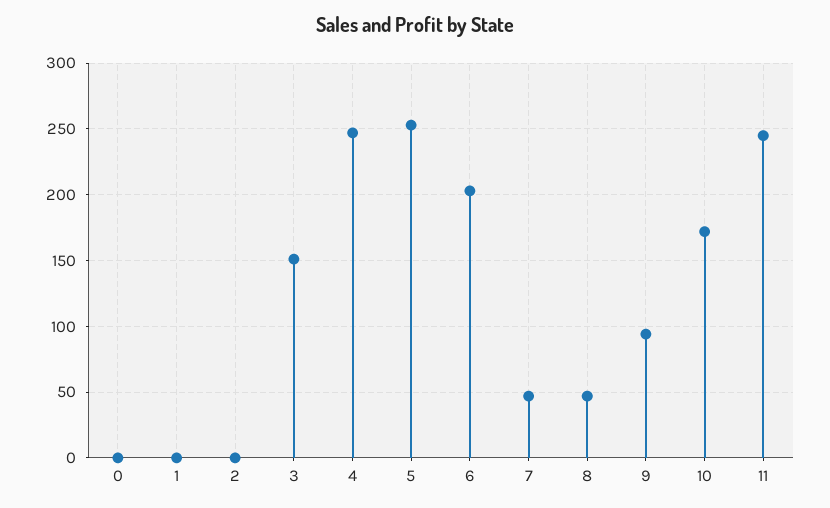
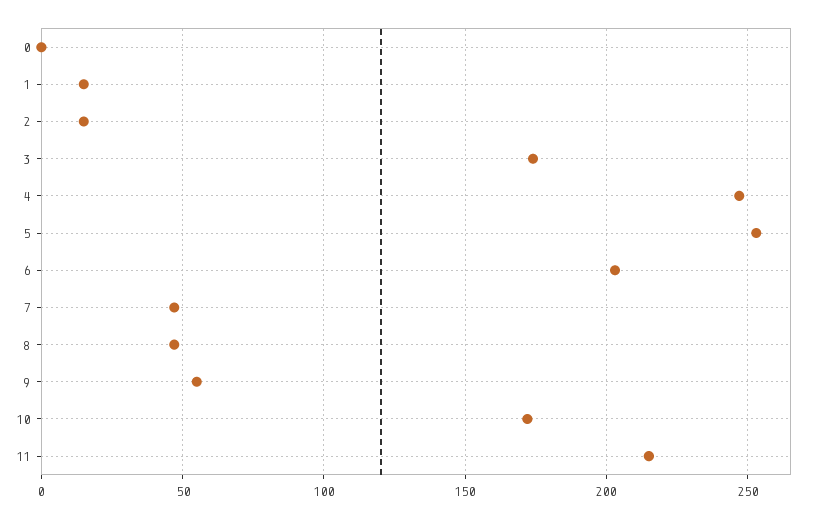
1: 0 -> 15
2: 0 -> 15
3: 150 -> 175
9: 95 -> 55
11: 245 -> 215

